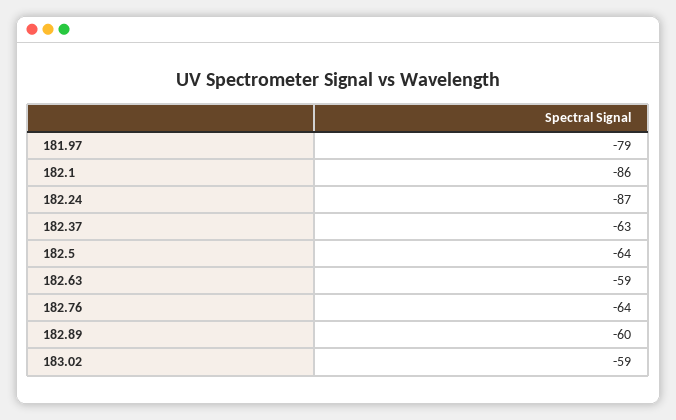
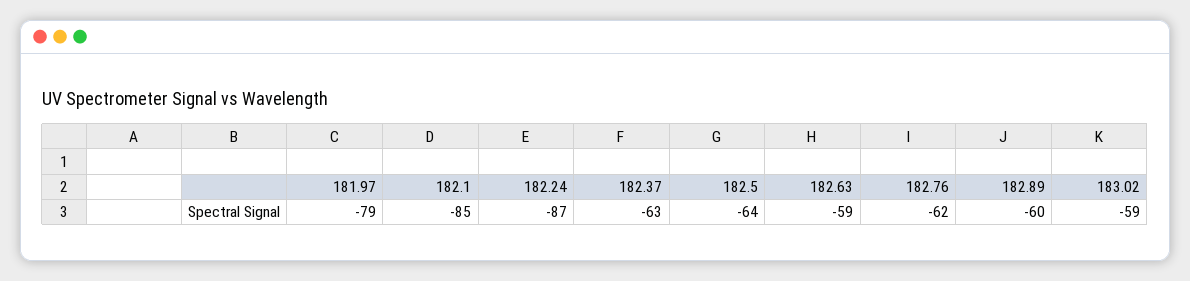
182.1: -86 -> -85
182.76: -64 -> -62

